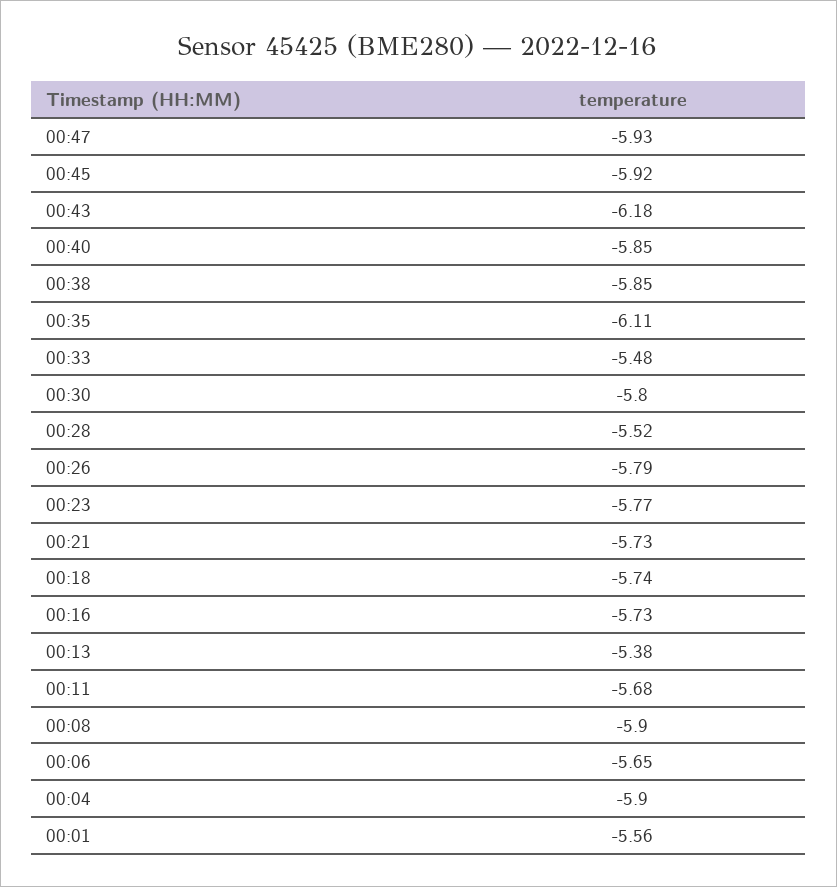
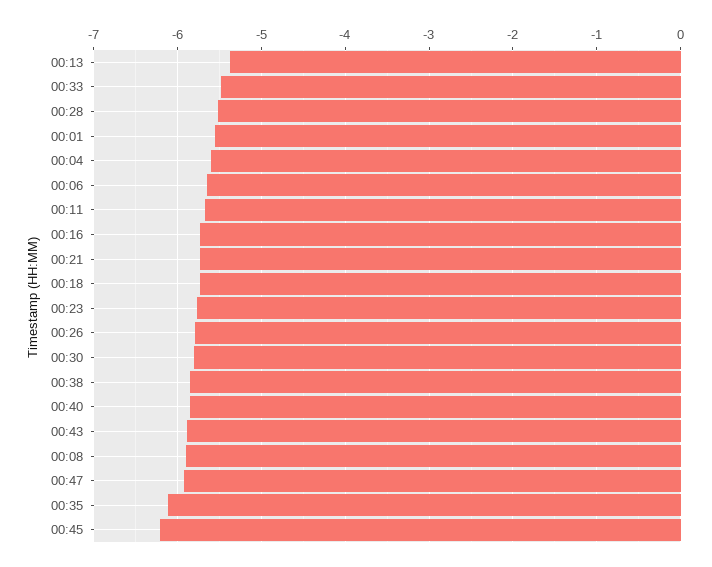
00:45: -5.92 -> -6.2
00:43: -6.18 -> -5.9
00:04: -5.9 -> -5.6

